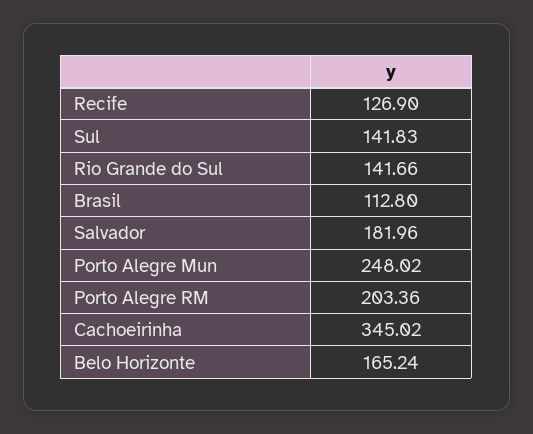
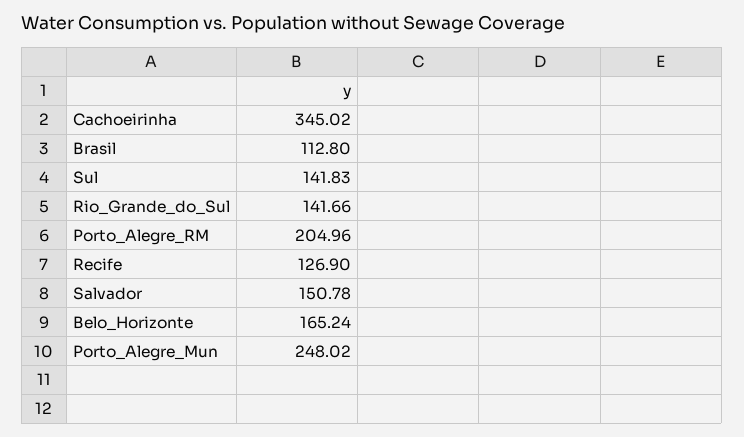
Salvador: 181.96 -> 150.78
Porto Alegre RM: 203.36 -> 204.96

